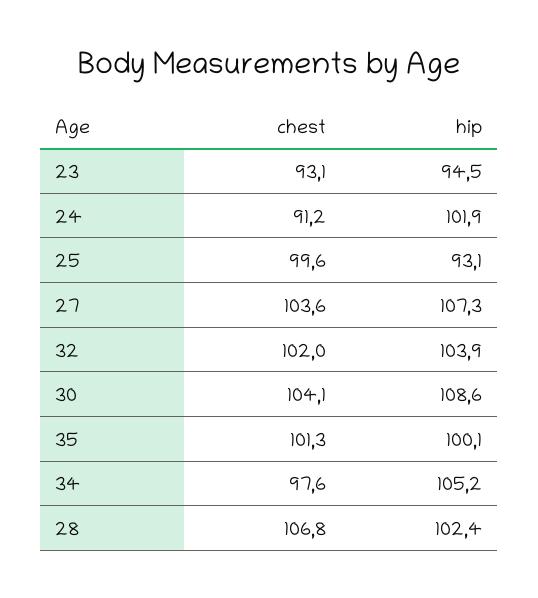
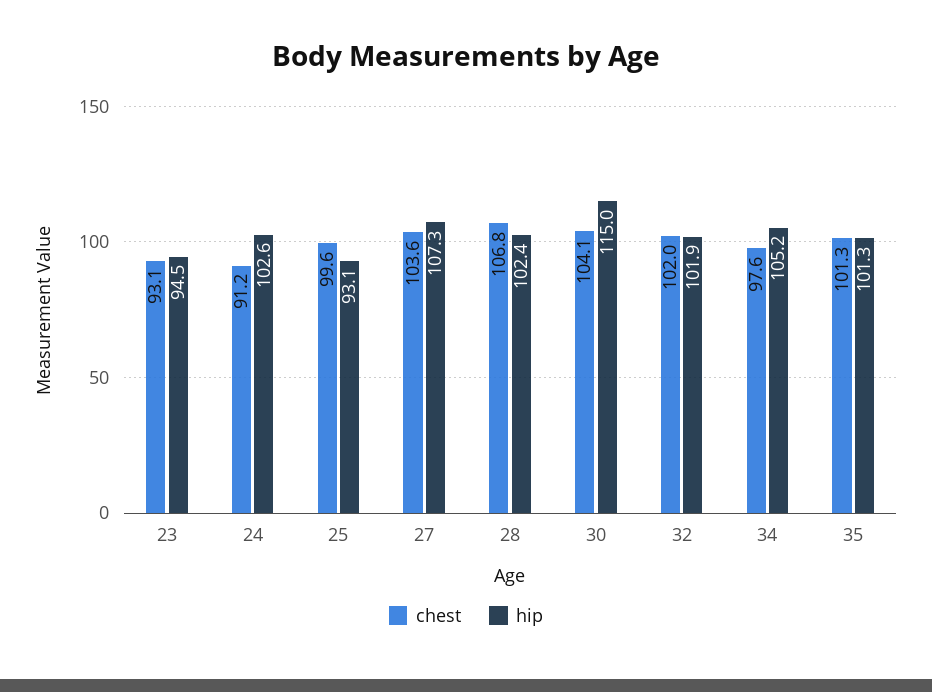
hip, 24: 101.9 -> 102.6
hip, 32: 103.9 -> 101.9
hip, 30: 108.6 -> 115
hip, 35: 100.1 -> 101.3

